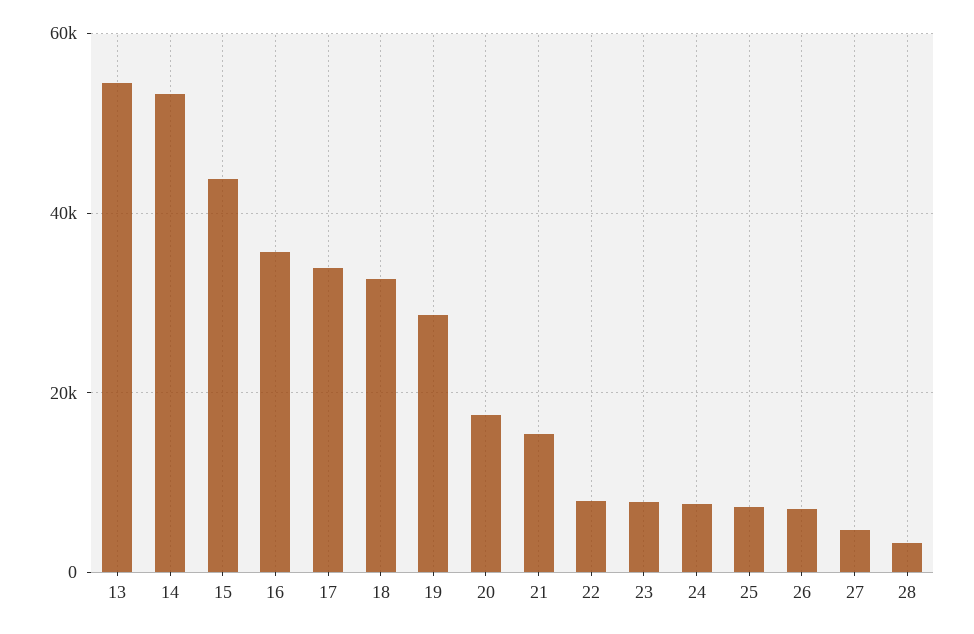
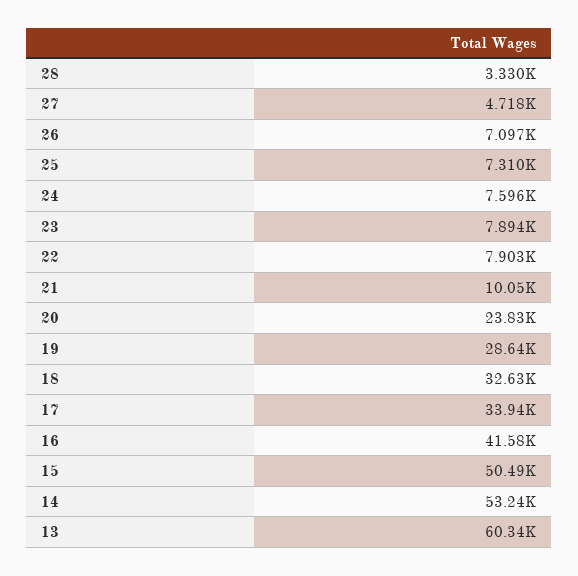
13: 54000 -> 60340
15: 44000 -> 50490
16: 36000 -> 41580
20: 18000 -> 23830
21: 16000 -> 10050

